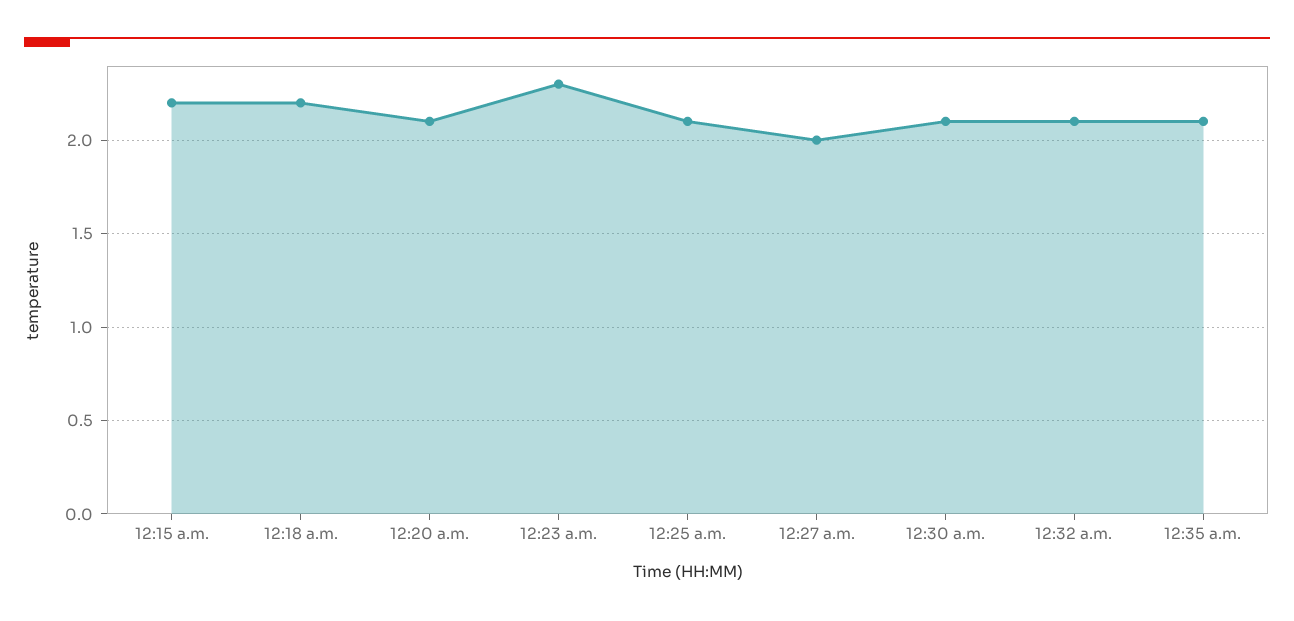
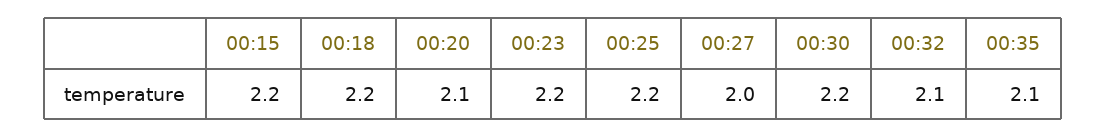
12:23 a.m.: 2.3 -> 2.2
12:25 a.m.: 2.1 -> 2.2
12:30 a.m.: 2.1 -> 2.2

